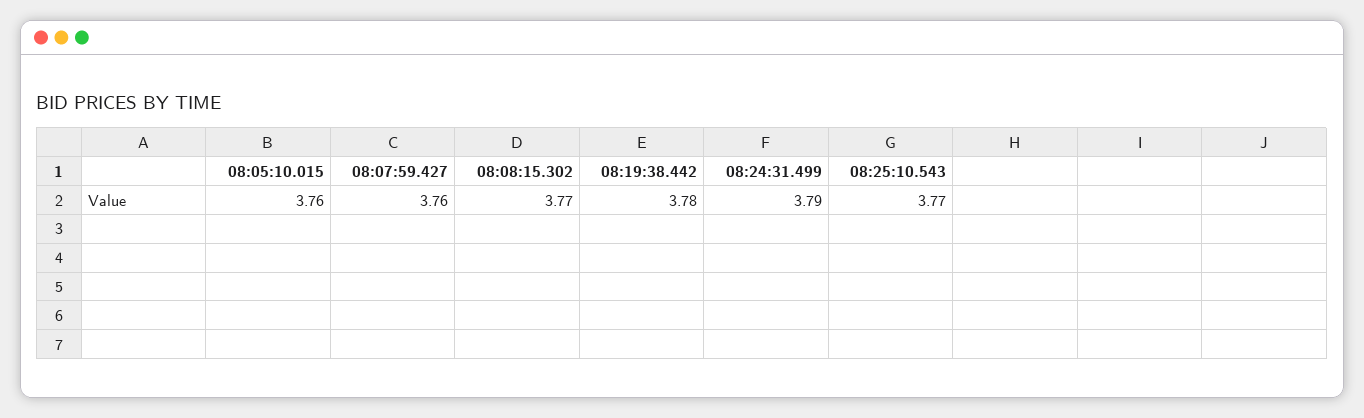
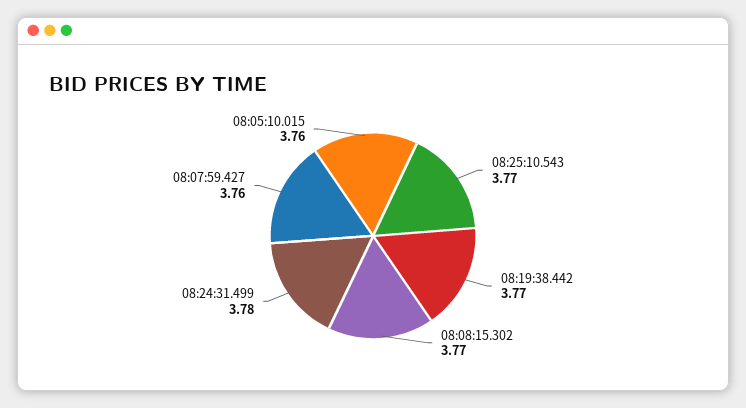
08:19:38.442: 3.78 -> 3.77
08:24:31.499: 3.79 -> 3.78

